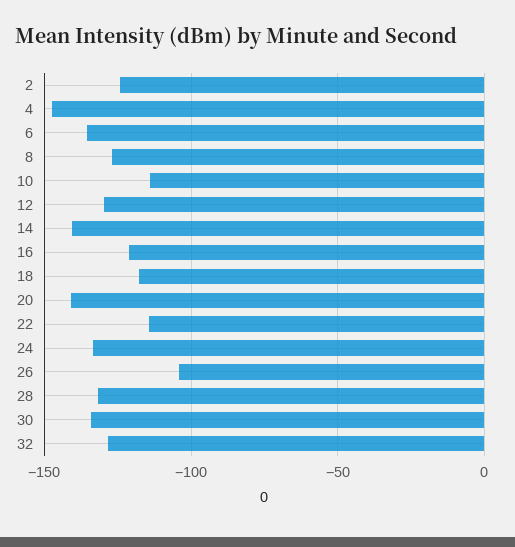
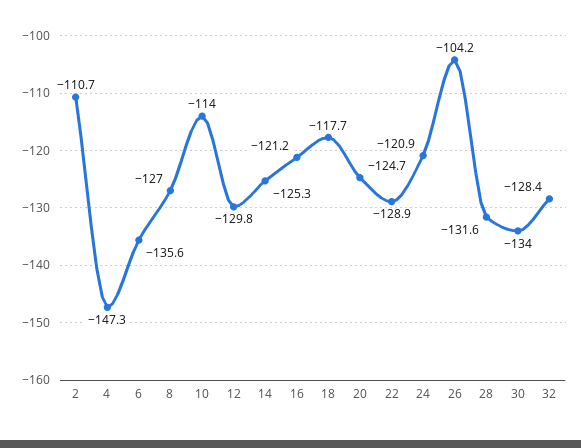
2: -125 -> -110.7
14: -140 -> -125.3
20: -140 -> -124.7
22: -115 -> -128.9
24: -135 -> -120.9

